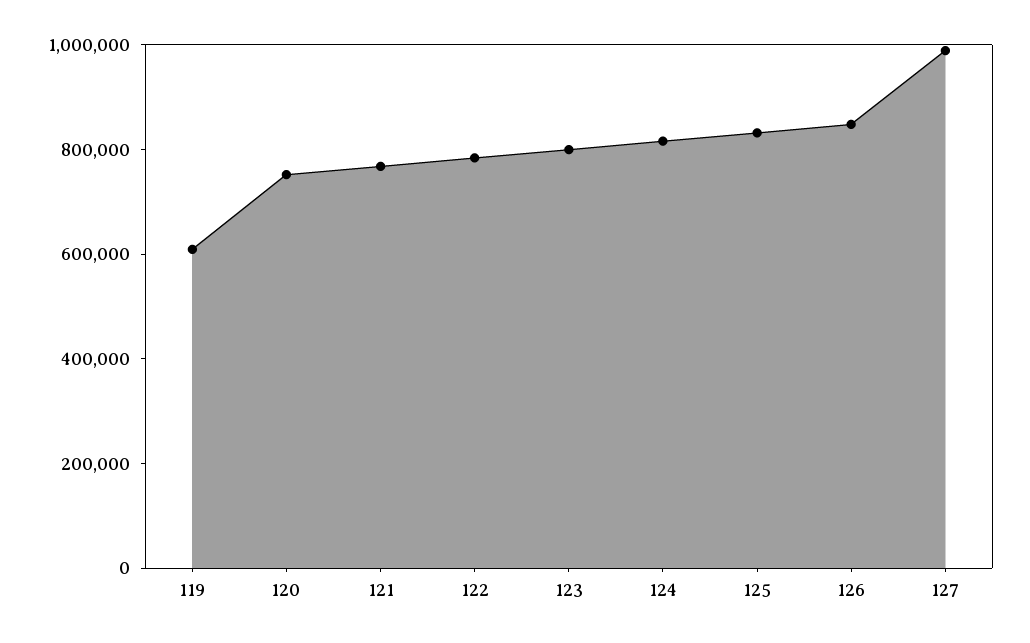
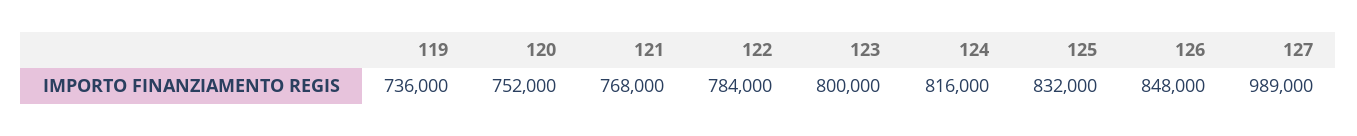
119: 600000 -> 736000

